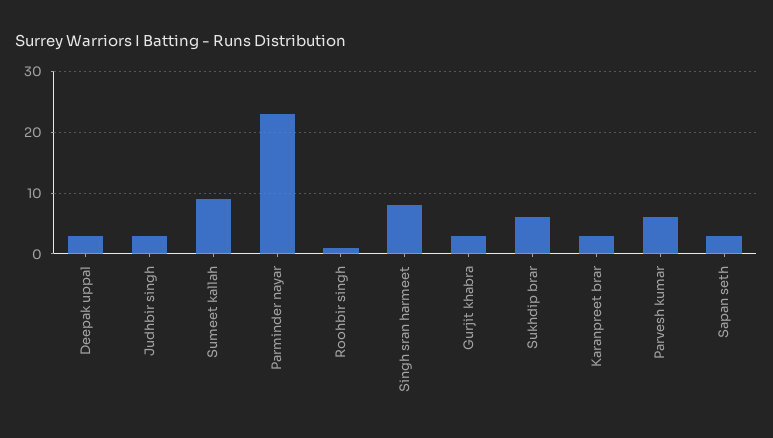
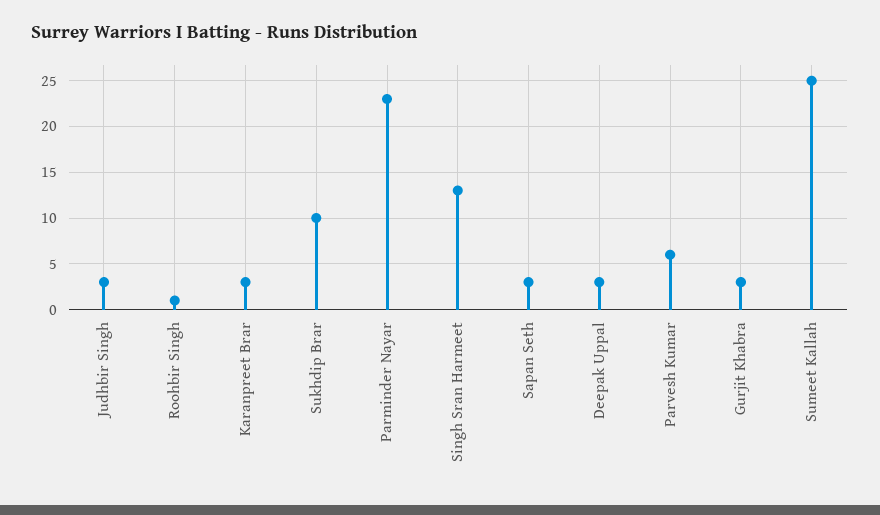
Sumeet kallah: 9 -> 25
Singh sran harmeet: 8 -> 13
Sukhdip brar: 6 -> 10

